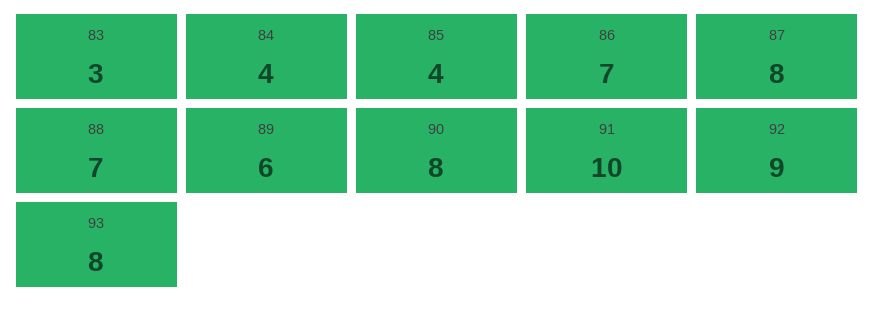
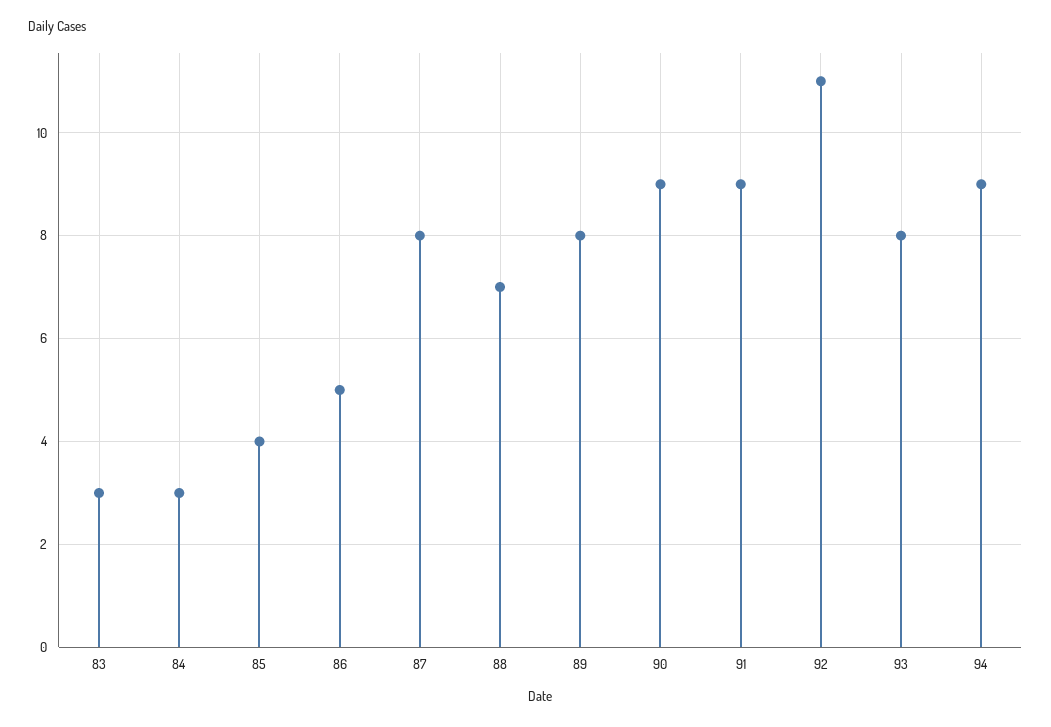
84: 4 -> 3
86: 7 -> 5
89: 6 -> 8
90: 8 -> 9
91: 10 -> 9
92: 9 -> 11
94: none -> 9

